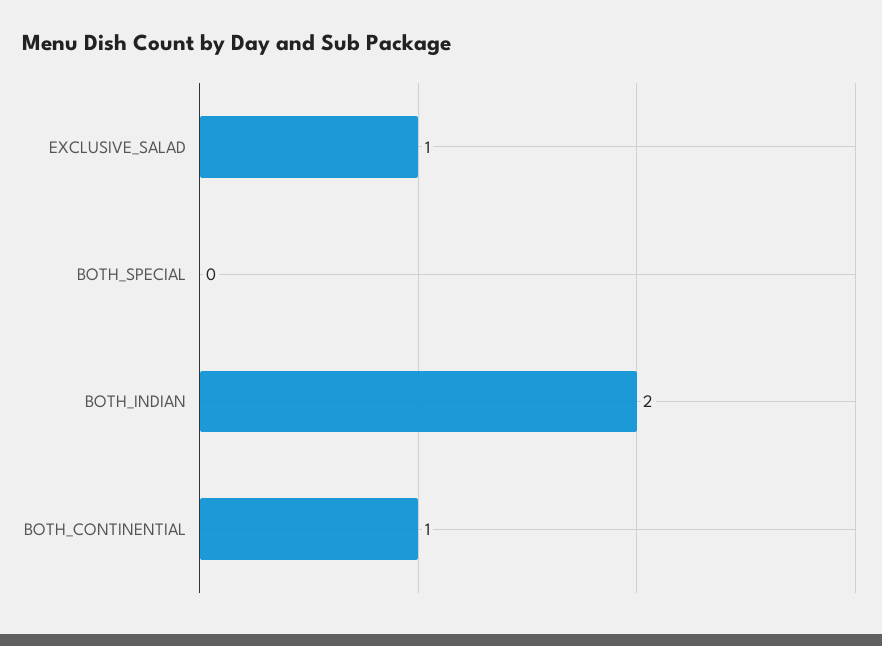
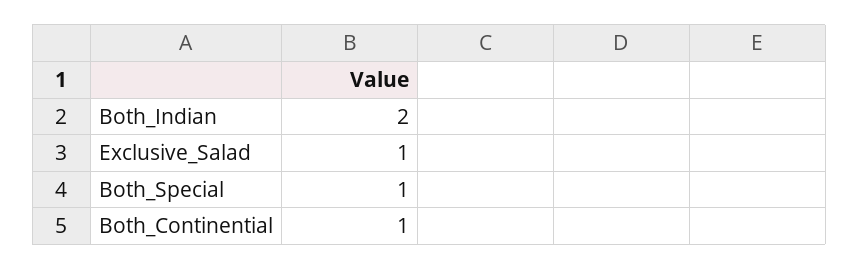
BOTH_SPECIAL: 0 -> 1

